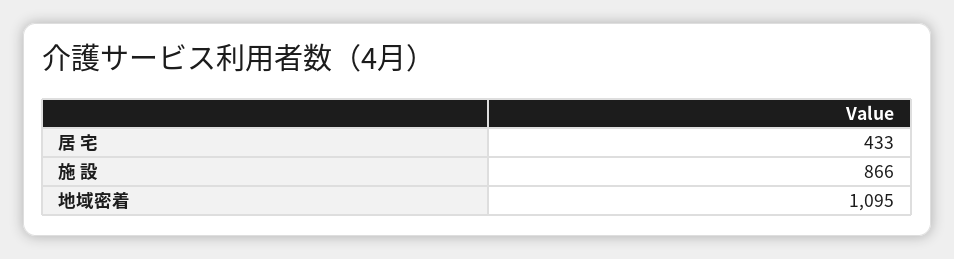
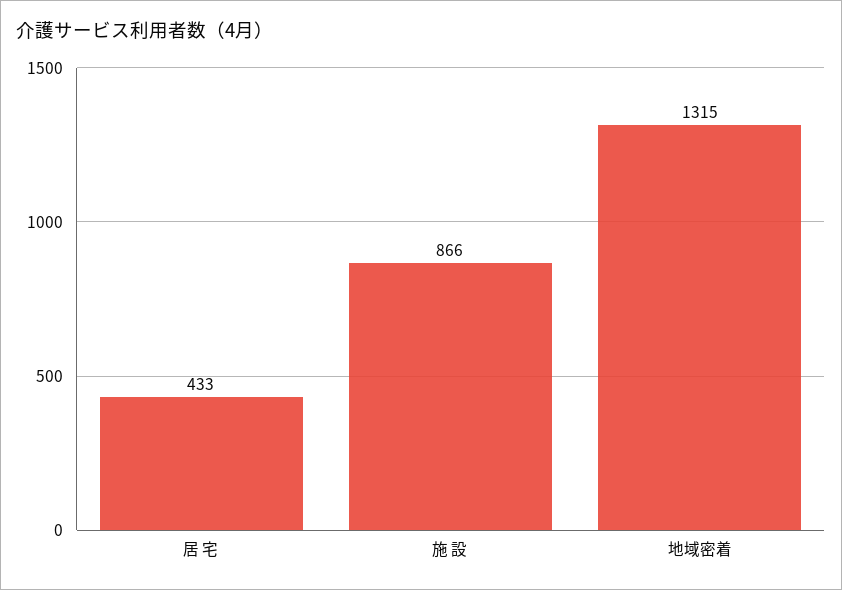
地域密着: 1095 -> 1315

